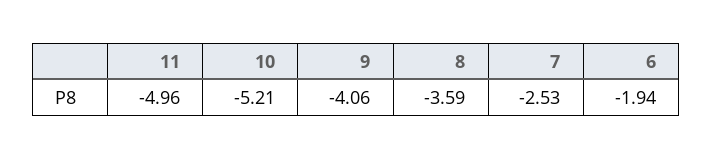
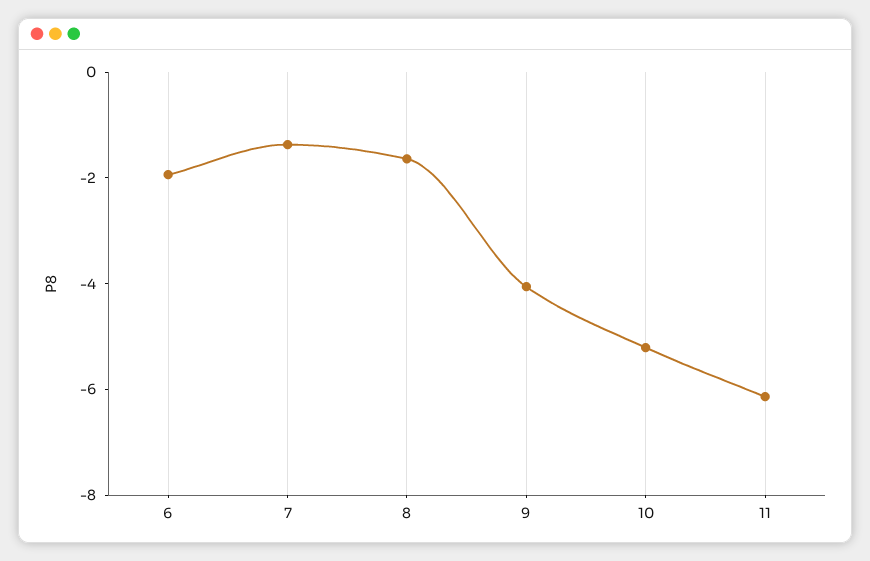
11: -4.96 -> -6
8: -3.59 -> -1.5
7: -2.53 -> -1.5

